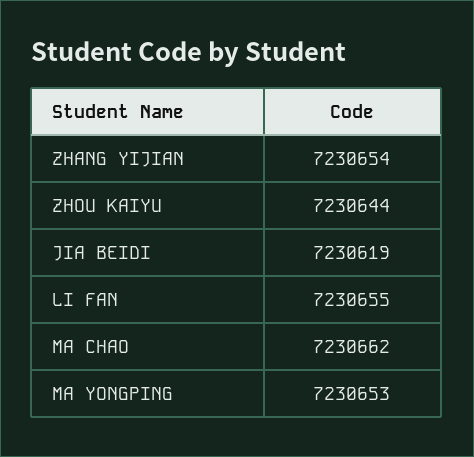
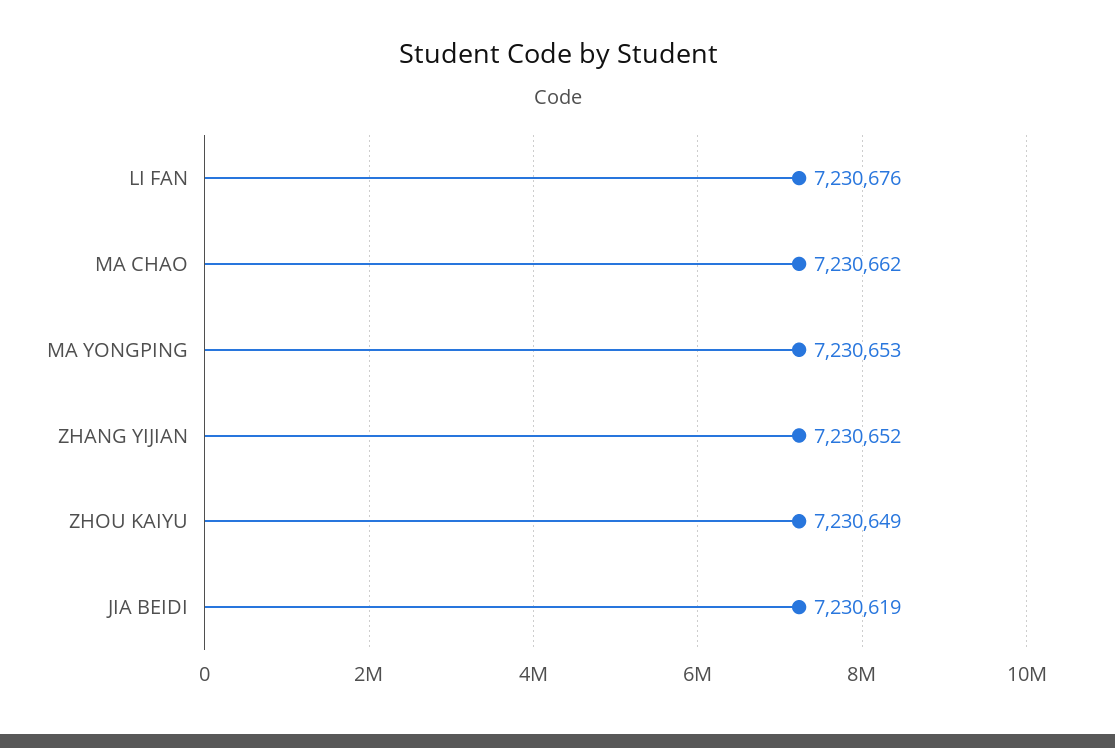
ZHANG YIJIAN: 7230654 -> 7230652
ZHOU KAIYU: 7230644 -> 7230649
LI FAN: 7230655 -> 7230676

